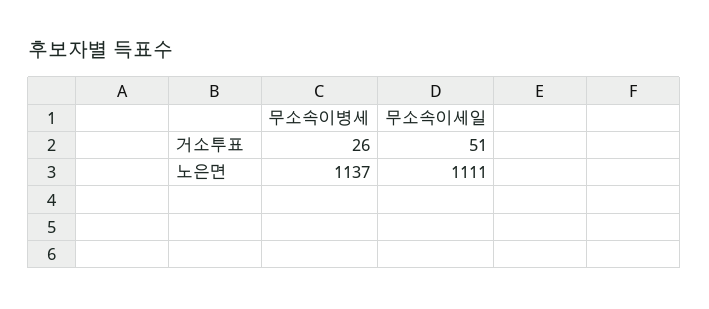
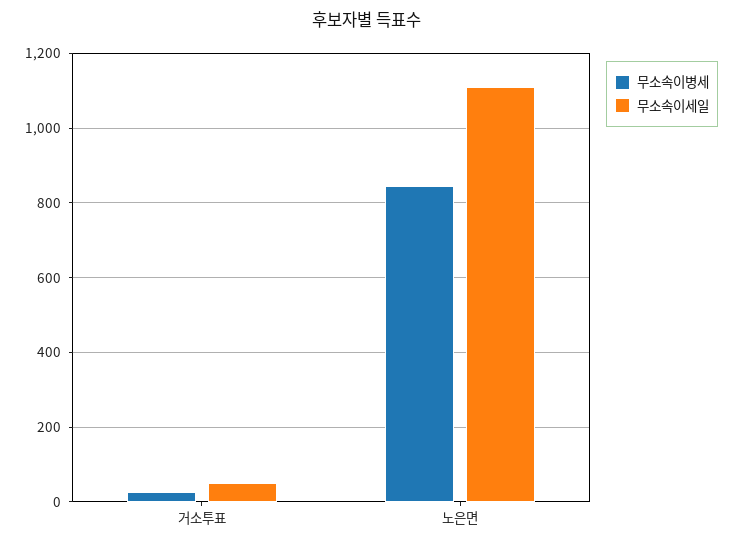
무소속이병세, 노은면: 1137 -> 840

